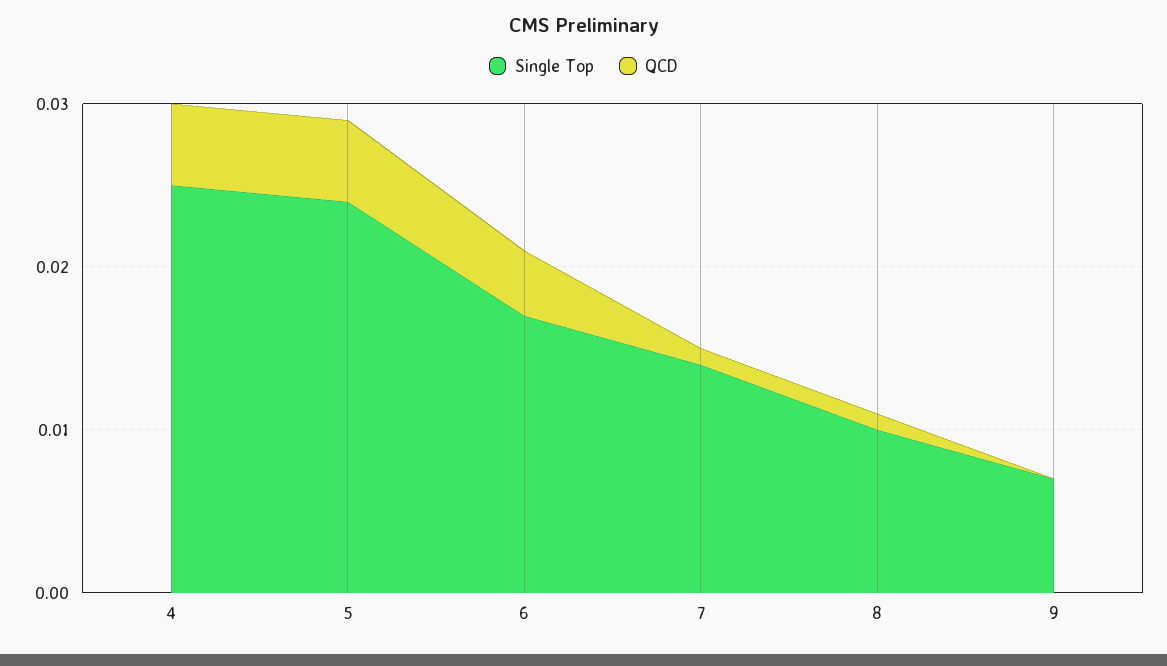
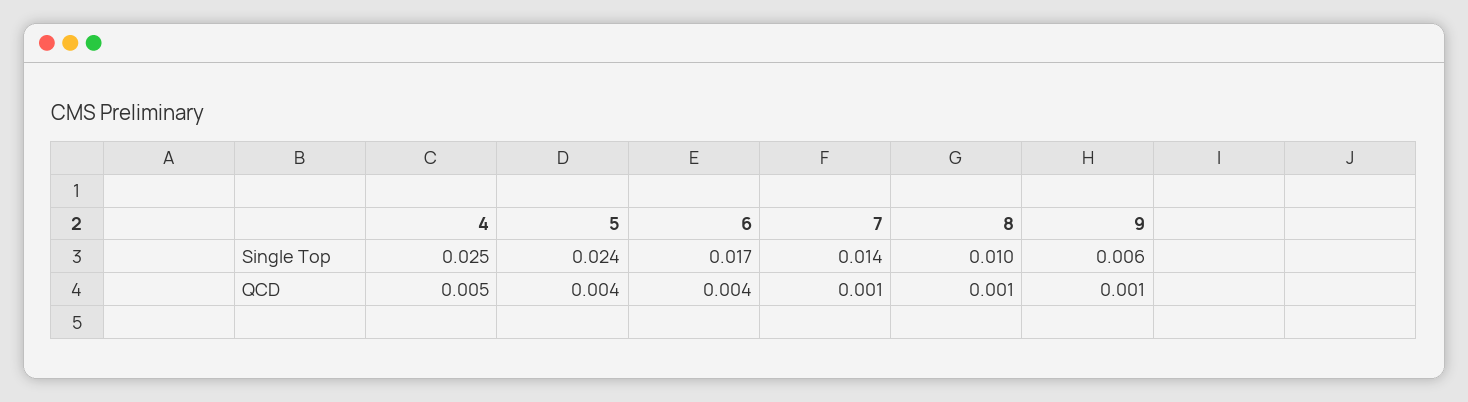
QCD, 5: 0.005 -> 0.004
Single Top, 9: 0.007 -> 0.006
QCD, 9: 0 -> 0.001

